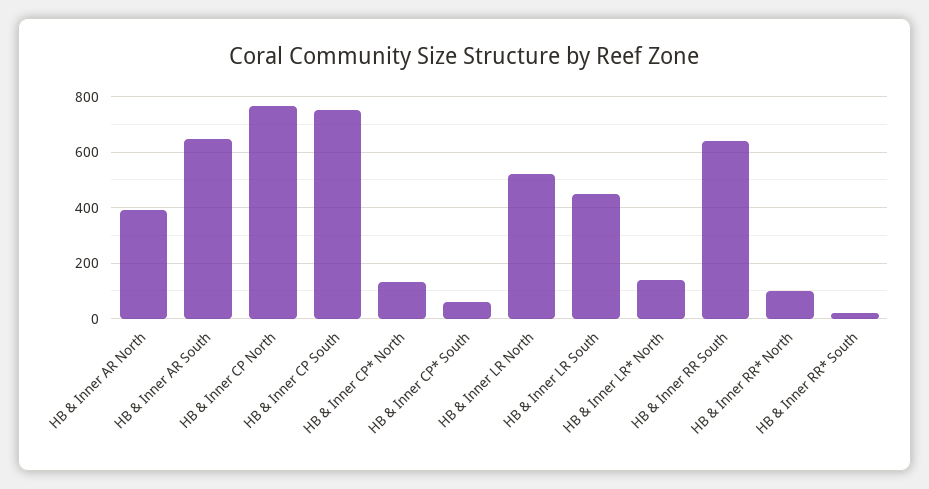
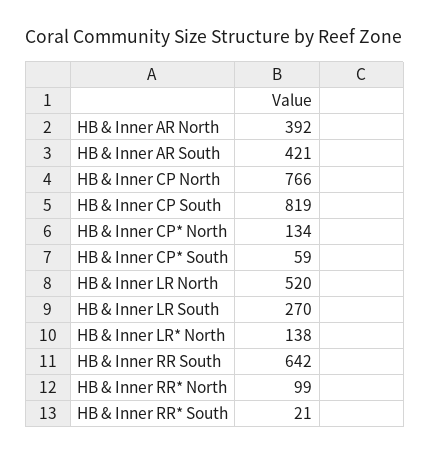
HB & Inner AR South: 650 -> 421
HB & Inner CP South: 750 -> 819
HB & Inner LR South: 450 -> 270

